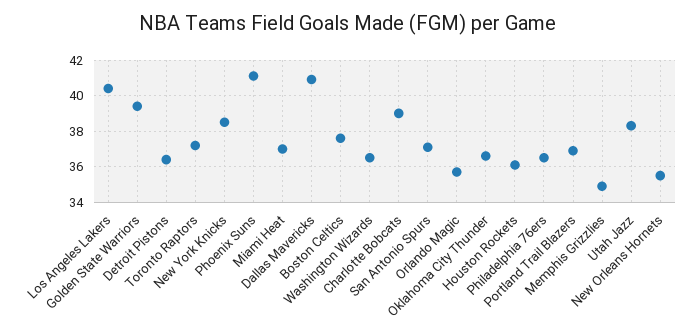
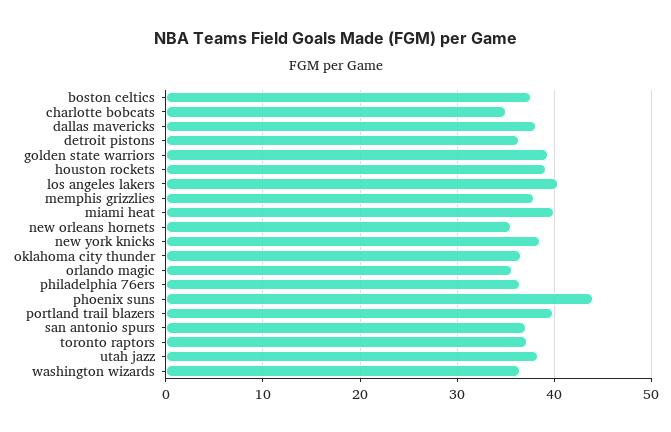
Phoenix Suns: 41 -> 44
Miami Heat: 37 -> 40
Dallas Mavericks: 41 -> 38
Charlotte Bobcats: 39 -> 35
Houston Rockets: 36 -> 39
Portland Trail Blazers: 37 -> 40
Memphis Grizzlies: 35 -> 38

